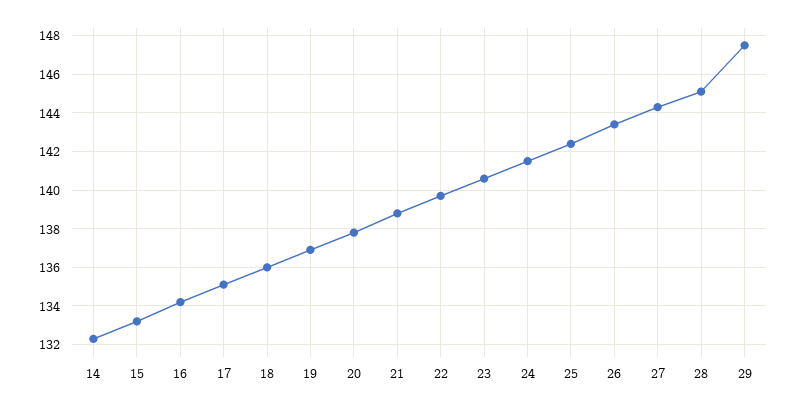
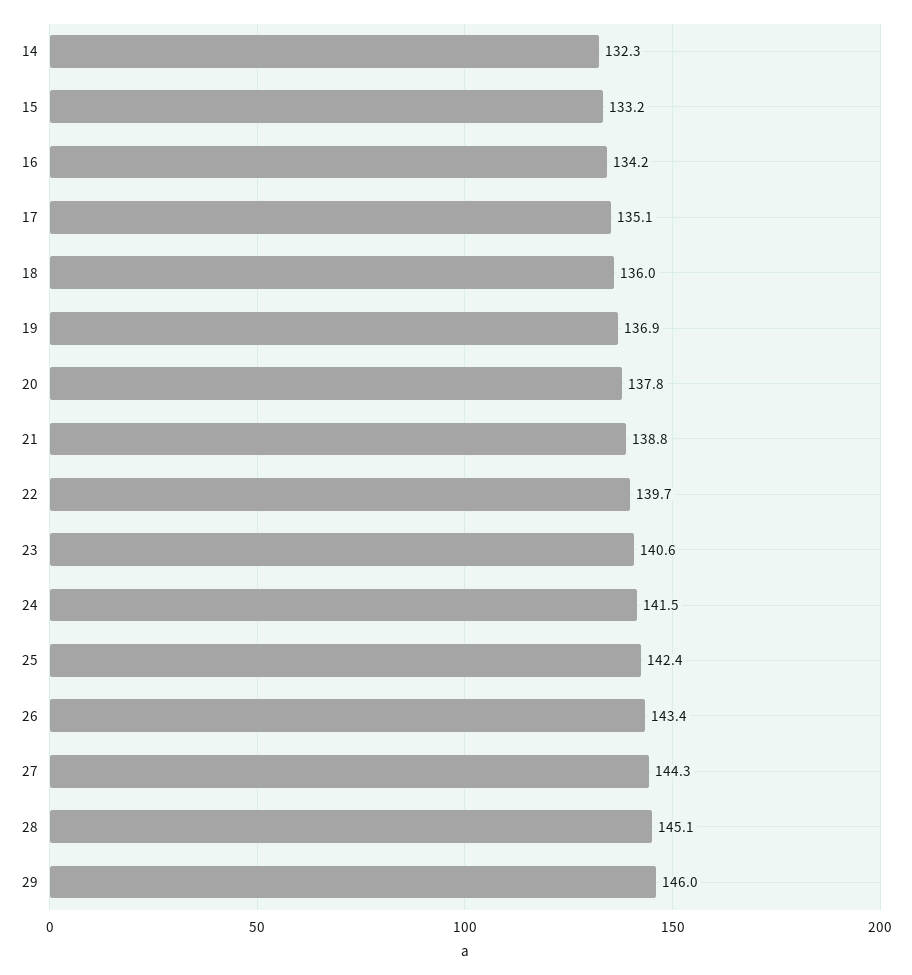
29: 147.5 -> 146

